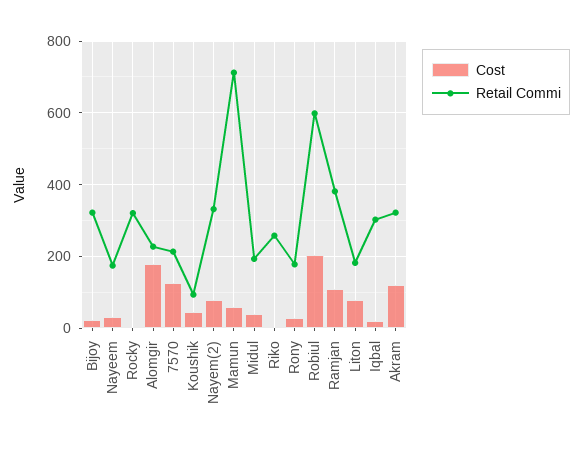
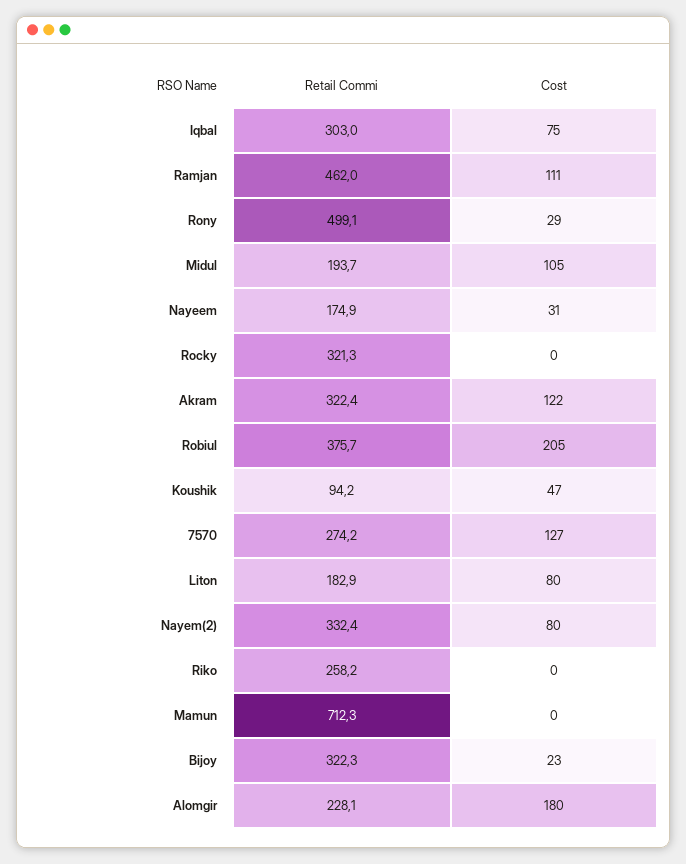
Retail Commi, 7570: 220 -> 274.2
Cost, Mamun: 60 -> 0
Cost, Midul: 40 -> 105
Retail Commi, Rony: 180 -> 499.1
Retail Commi, Robiul: 600 -> 375.7
Retail Commi, Ramjan: 380 -> 462
Cost, Iqbal: 20 -> 75

